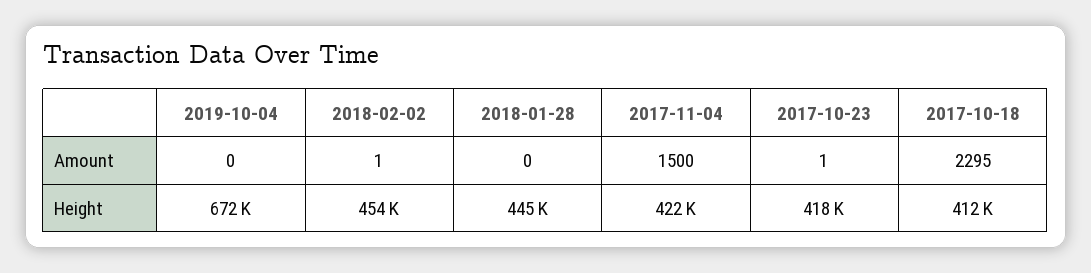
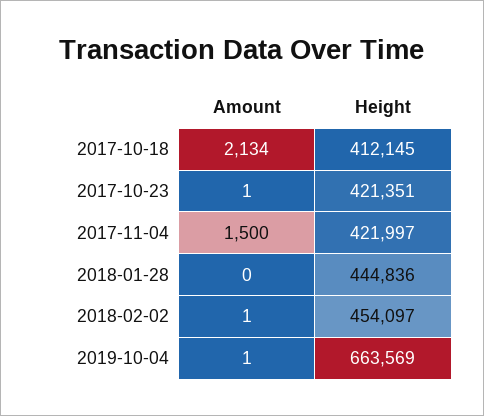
2019-10-04, Amount: 0 -> 1
2017-10-18, Amount: 2295 -> 2134
2019-10-04, Height: 672000 -> 663569
2017-10-23, Height: 418000 -> 421351

